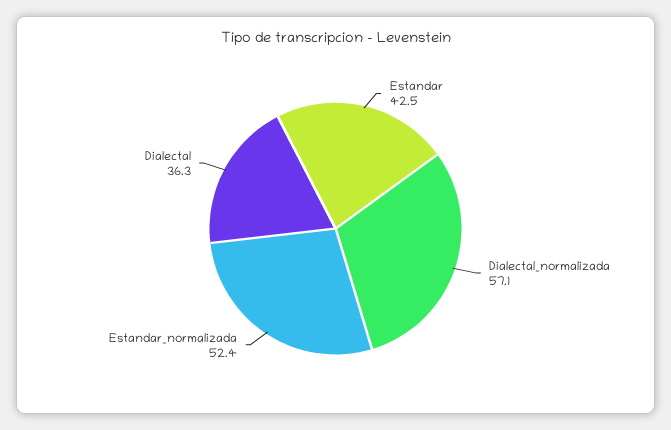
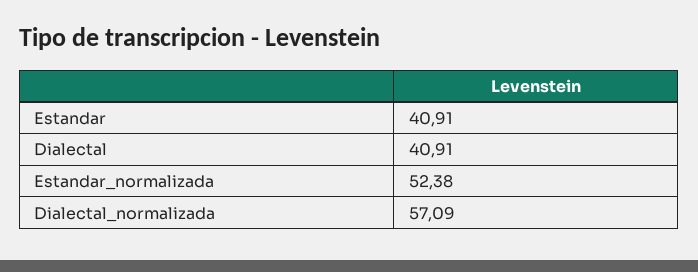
Estandar: 42.5 -> 40.91
Dialectal: 36.3 -> 40.91

